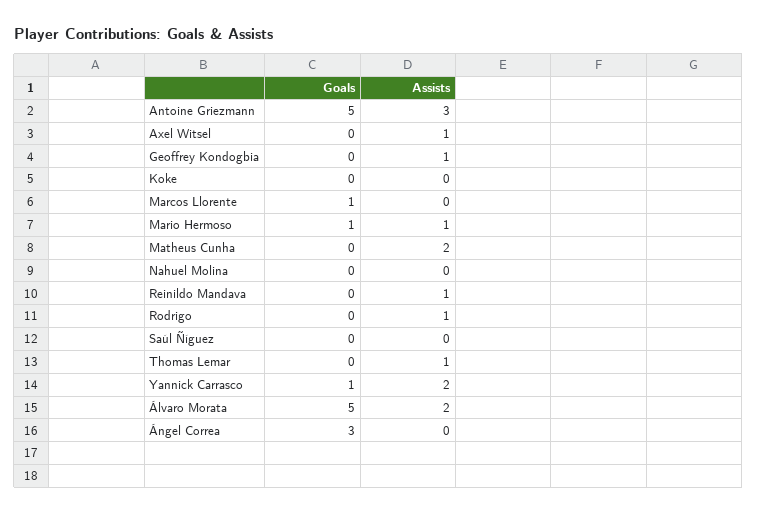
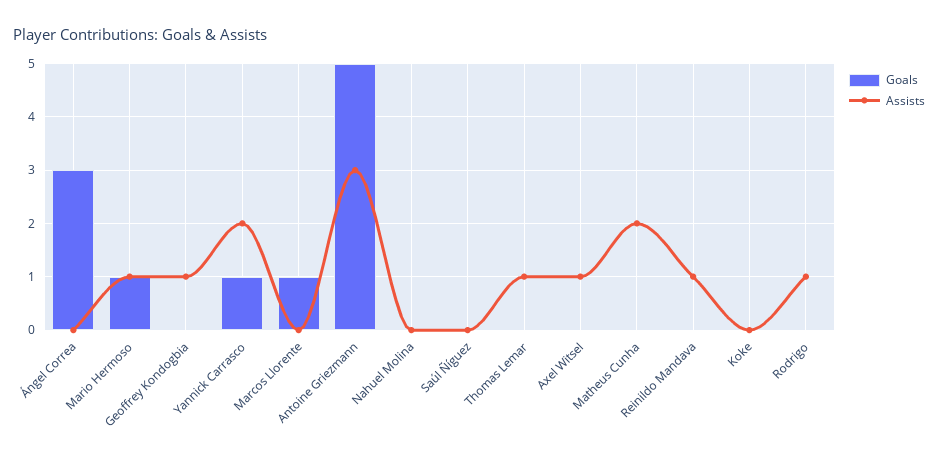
Goals, Álvaro Morata: 5 -> none
Assists, Álvaro Morata: 2 -> none

